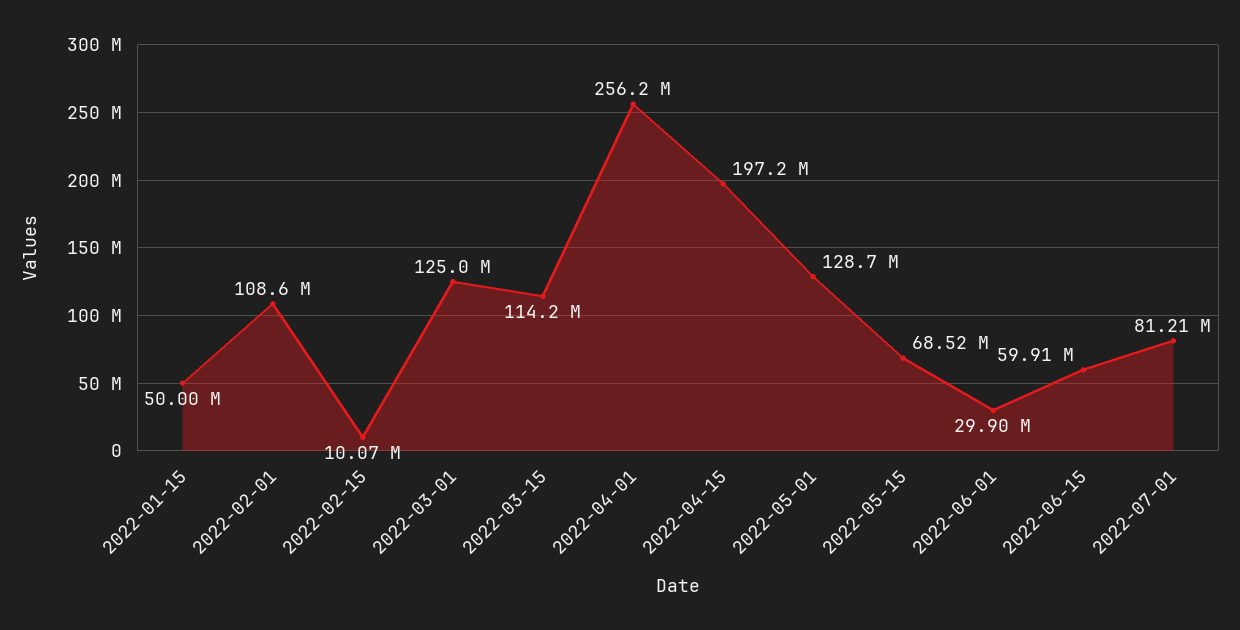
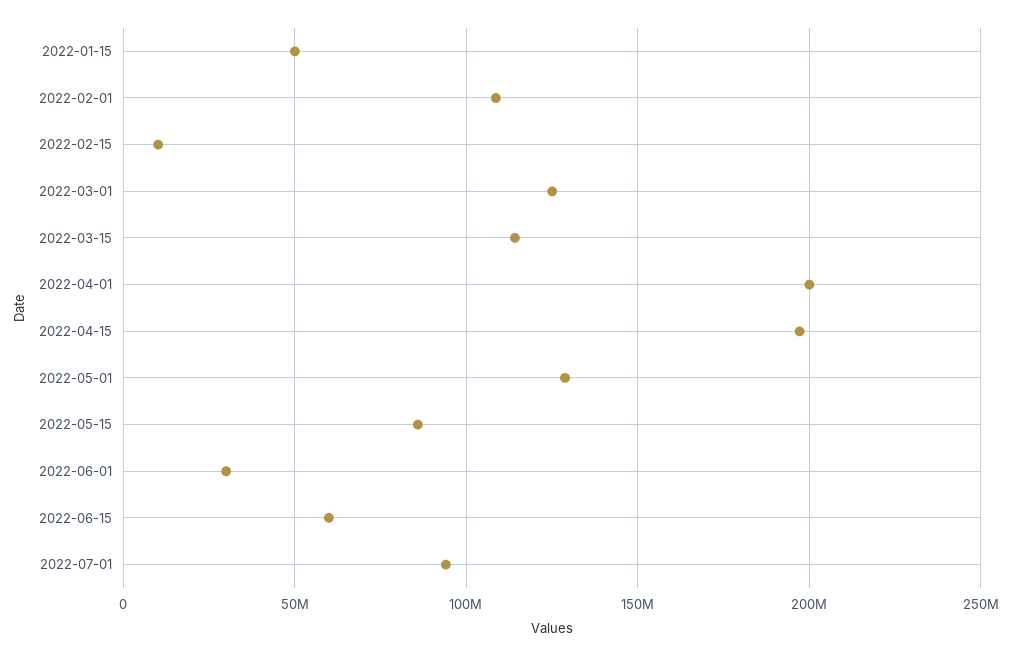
2022-04-01: 256200000 -> 200000000
2022-05-15: 68520000 -> 85000000
2022-07-01: 81210000 -> 95000000

